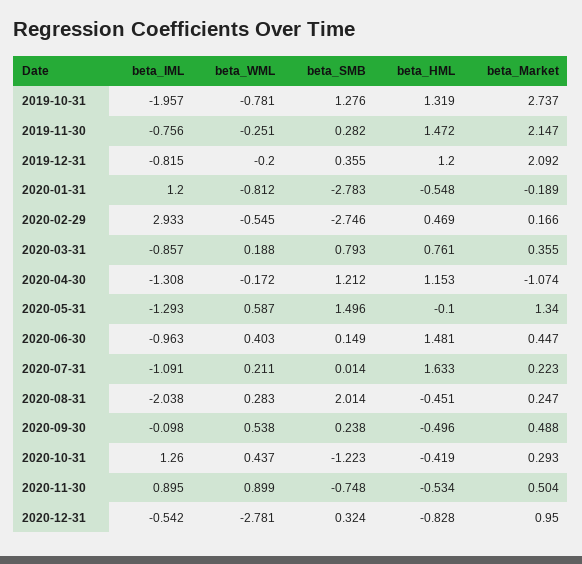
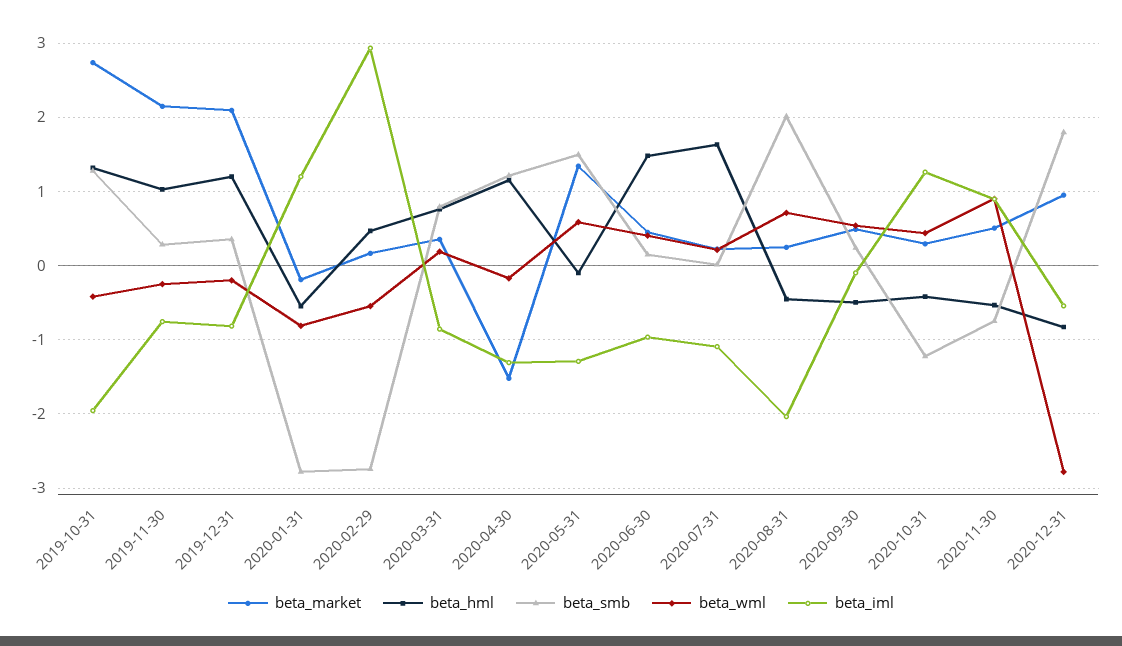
beta_WML, 2019-10-31: -0.781 -> -0.4
beta_HML, 2019-11-30: 1.472 -> 1
beta_Market, 2020-04-30: -1.074 -> -1.5
beta_WML, 2020-08-31: 0.283 -> 0.7
beta_SMB, 2020-12-31: 0.324 -> 1.8

